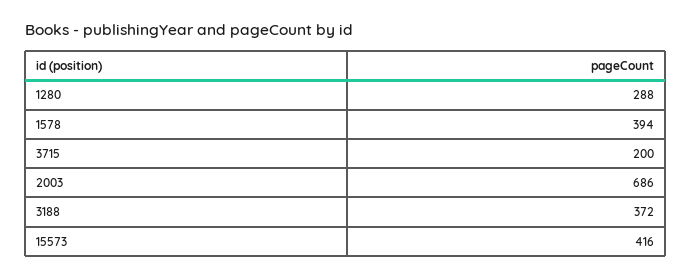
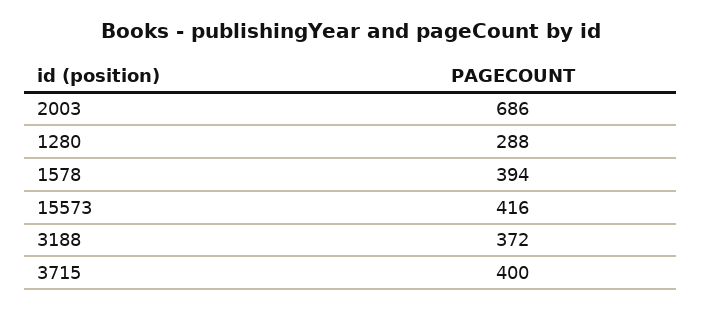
3715: 200 -> 400

